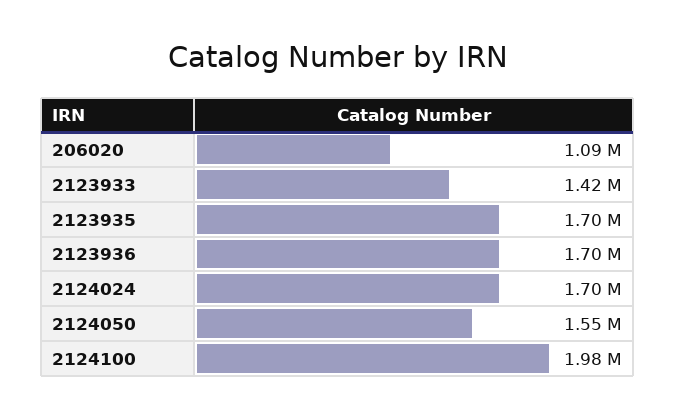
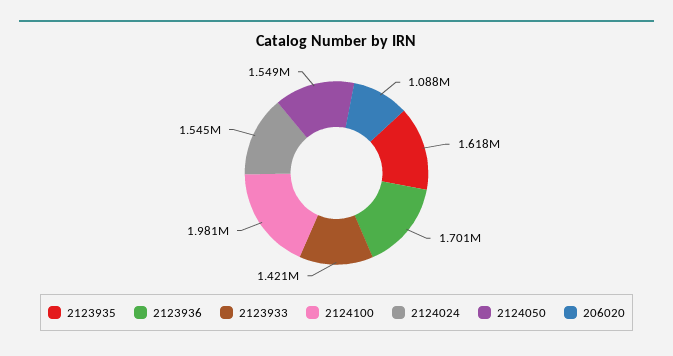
2123935: 1700000 -> 1618000
2124024: 1700000 -> 1545000

